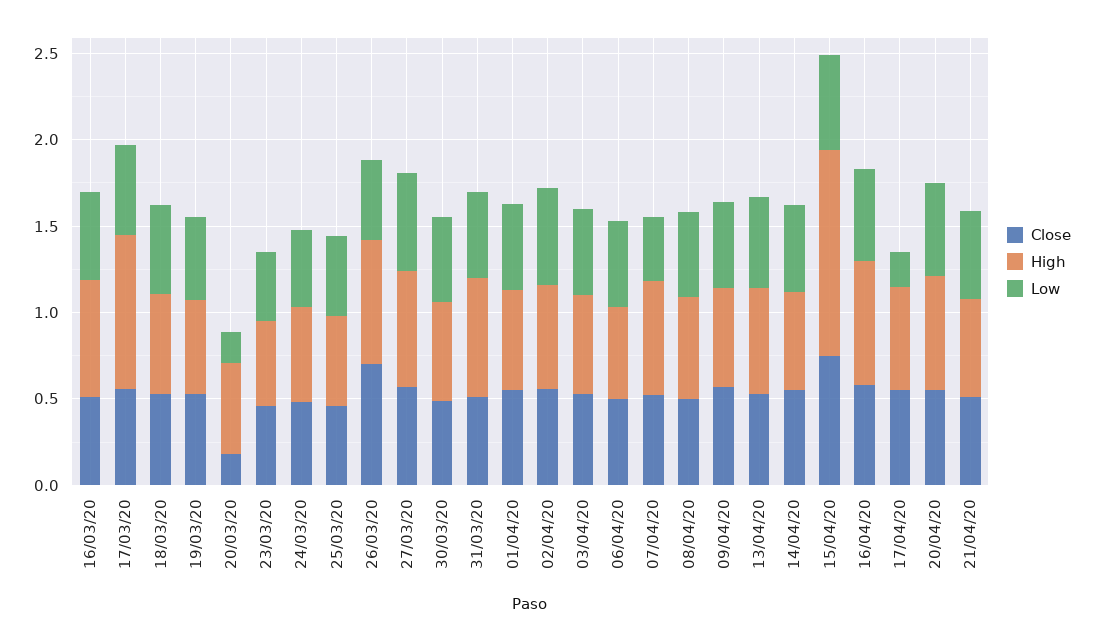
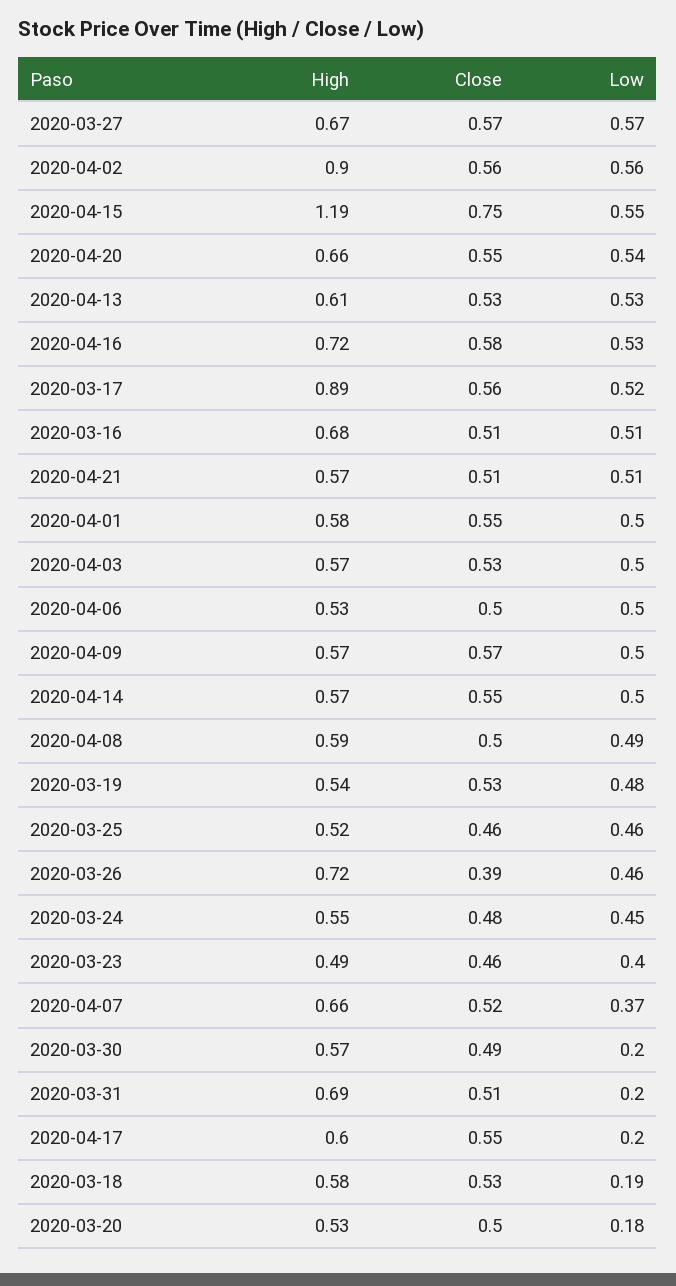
Low, 18/03/20: 0.5 -> 0.19
Close, 20/03/20: 0.2 -> 0.5
Close, 26/03/20: 0.7 -> 0.39
Low, 30/03/20: 0.5 -> 0.2
Low, 31/03/20: 0.5 -> 0.2
High, 02/04/20: 0.6 -> 0.9

